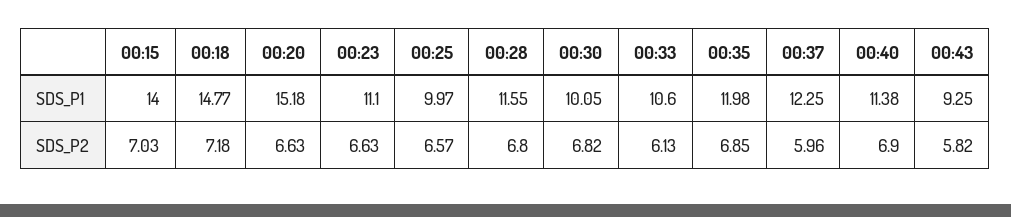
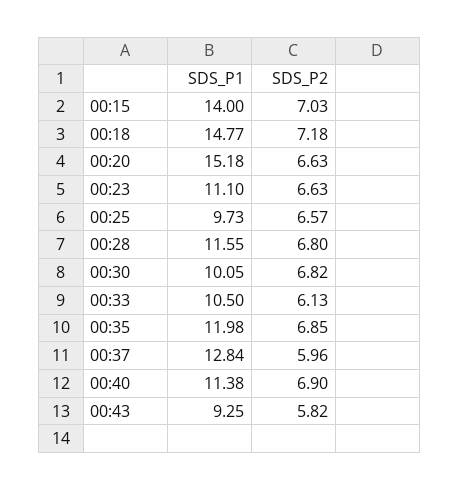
00:25, SDS_P1: 9.97 -> 9.73
00:33, SDS_P1: 10.6 -> 10.5
00:37, SDS_P1: 12.25 -> 12.84

